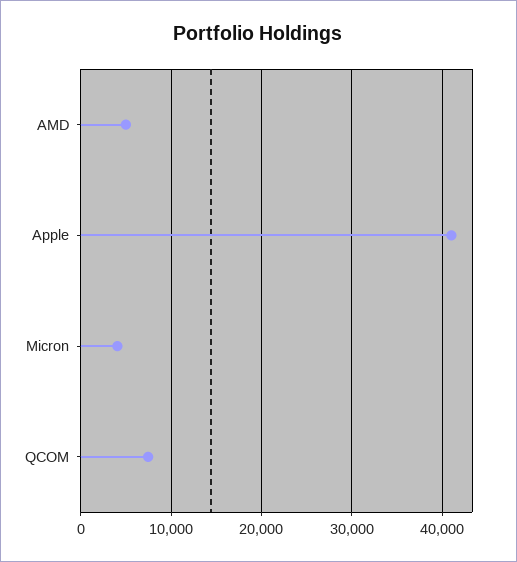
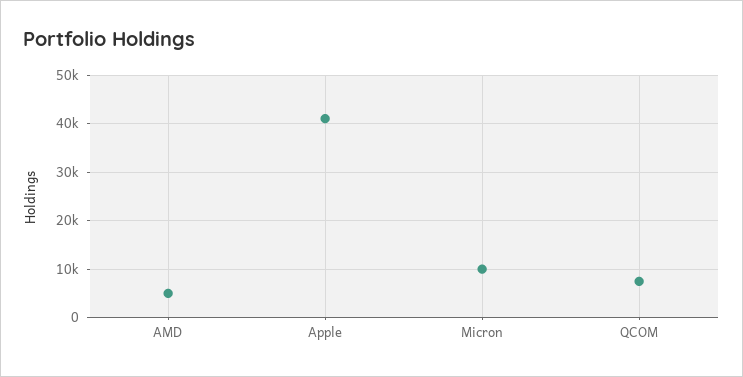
Micron: 4000 -> 10000

